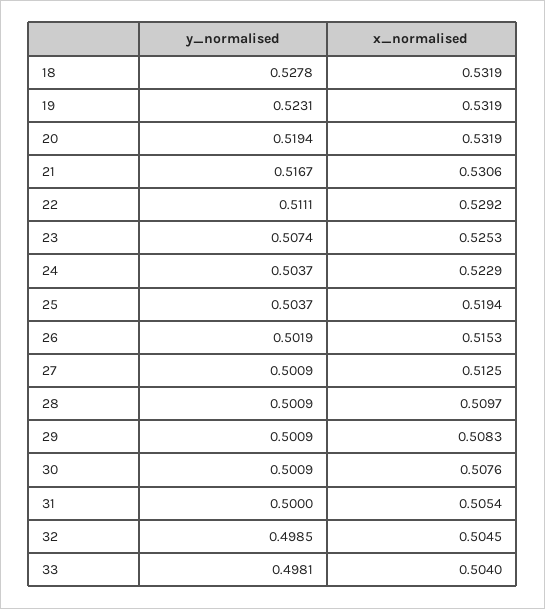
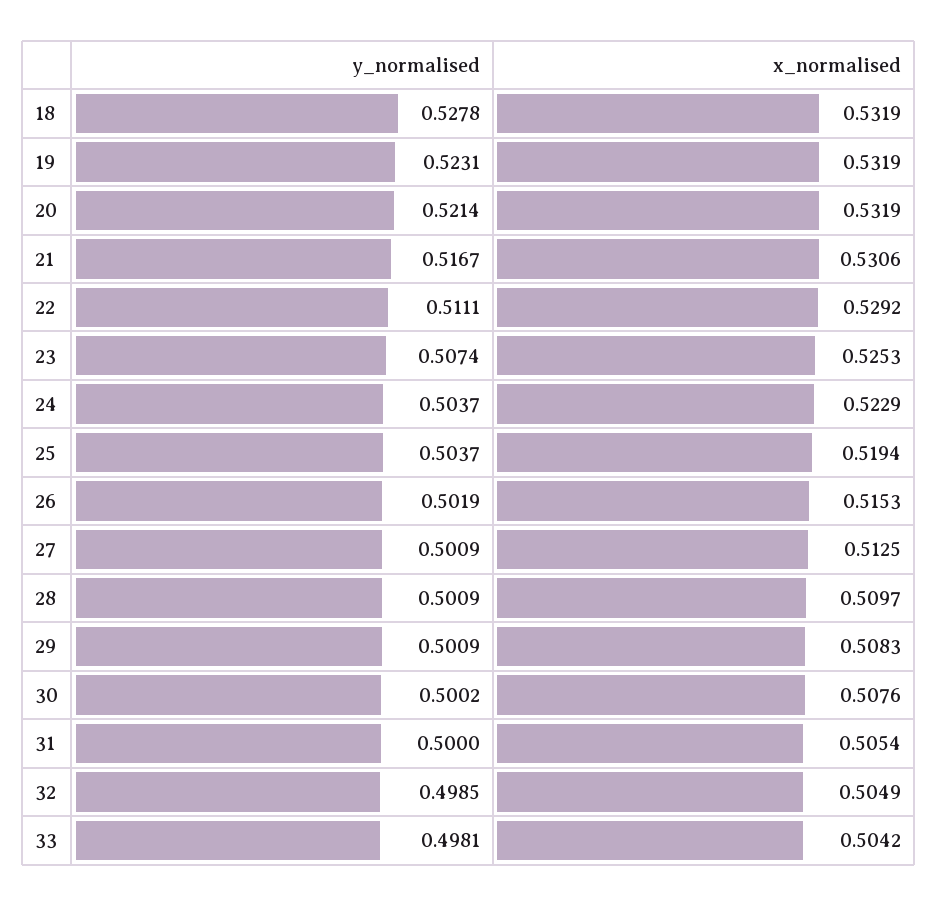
y_normalised, 20: 0.5194 -> 0.5214
y_normalised, 30: 0.5009 -> 0.5002
x_normalised, 32: 0.5045 -> 0.5049
x_normalised, 33: 0.504 -> 0.5042

